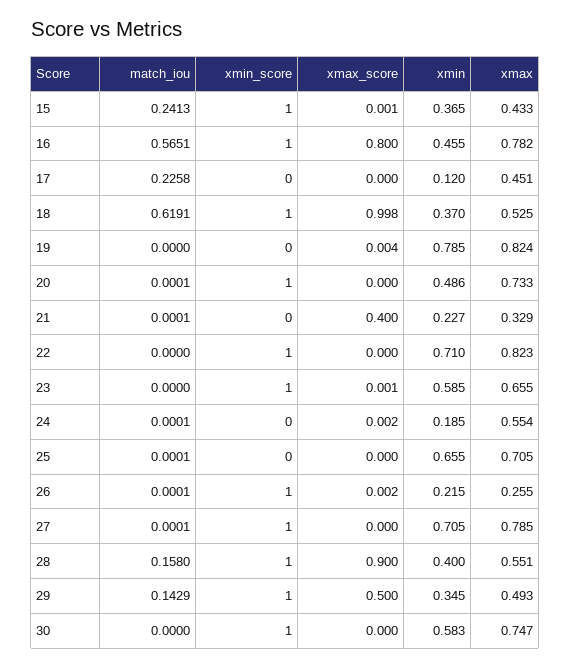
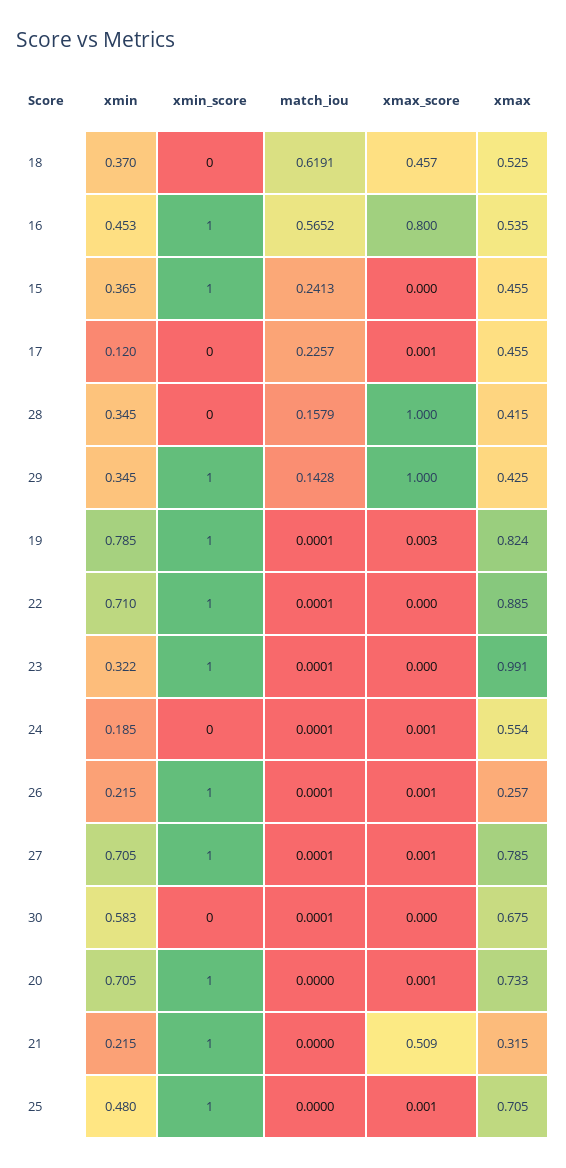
xmax_score, 15: 0.001 -> 0
xmax, 15: 0.433 -> 0.455
match_iou, 16: 0.5651 -> 0.5652
xmin, 16: 0.455 -> 0.453
xmax, 16: 0.782 -> 0.535
match_iou, 17: 0.2258 -> 0.2257
xmax_score, 17: 0 -> 0.001
xmax, 17: 0.451 -> 0.455
xmin_score, 18: 1 -> 0
xmax_score, 18: 0.998 -> 0.457
match_iou, 19: 0 -> 0.0001
xmin_score, 19: 0 -> 1
xmax_score, 19: 0.004 -> 0.003
match_iou, 20: 0.0001 -> 0
xmax_score, 20: 0 -> 0.001
xmin, 20: 0.486 -> 0.705
match_iou, 21: 0.0001 -> 0
xmin_score, 21: 0 -> 1
xmax_score, 21: 0.4 -> 0.509
xmin, 21: 0.227 -> 0.215
xmax, 21: 0.329 -> 0.315
match_iou, 22: 0 -> 0.0001
xmax, 22: 0.823 -> 0.885
match_iou, 23: 0 -> 0.0001
xmax_score, 23: 0.001 -> 0
xmin, 23: 0.585 -> 0.322
xmax, 23: 0.655 -> 0.991
xmax_score, 24: 0.002 -> 0.001
match_iou, 25: 0.0001 -> 0
xmin_score, 25: 0 -> 1
xmax_score, 25: 0 -> 0.001
xmin, 25: 0.655 -> 0.48
xmax_score, 26: 0.002 -> 0.001
xmax, 26: 0.255 -> 0.257
xmax_score, 27: 0 -> 0.001
match_iou, 28: 0.158 -> 0.1579
xmin_score, 28: 1 -> 0
xmax_score, 28: 0.9 -> 1
xmin, 28: 0.4 -> 0.345
xmax, 28: 0.551 -> 0.415
match_iou, 29: 0.1429 -> 0.1428
xmax_score, 29: 0.5 -> 1
xmax, 29: 0.493 -> 0.425
match_iou, 30: 0 -> 0.0001
xmin_score, 30: 1 -> 0
xmax, 30: 0.747 -> 0.675

